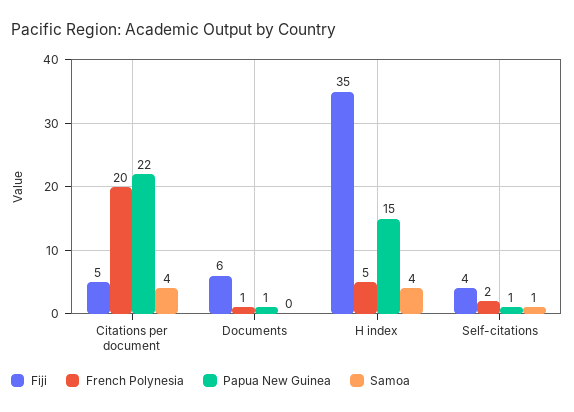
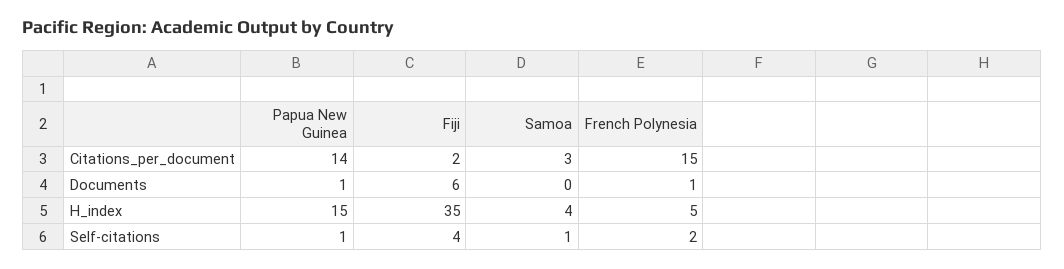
Fiji, Citations per document: 5 -> 2
French Polynesia, Citations per document: 20 -> 15
Papua New Guinea, Citations per document: 22 -> 14
Samoa, Citations per document: 4 -> 3

